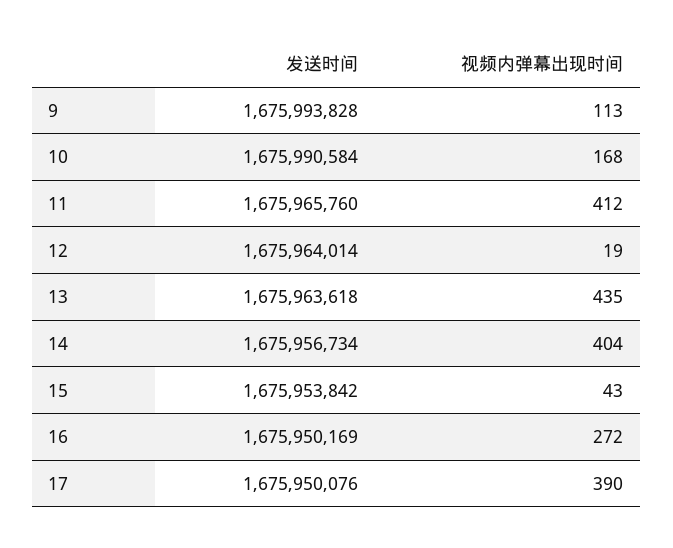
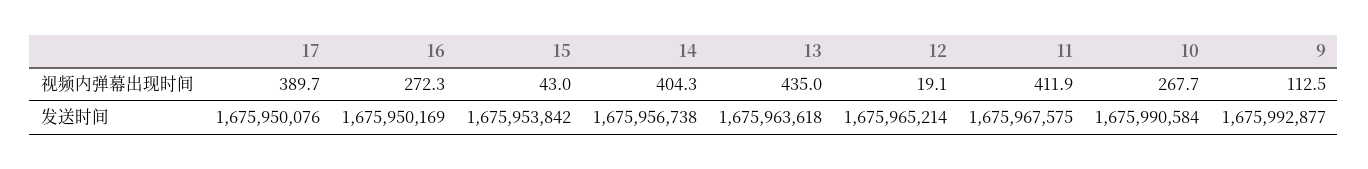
发送时间, 9: 1675993828 -> 1675992877
视频内弹幕出现时间, 10: 168 -> 267.7
发送时间, 11: 1675965760 -> 1675967575
发送时间, 12: 1675964014 -> 1675965214
发送时间, 14: 1675956734 -> 1675956738

